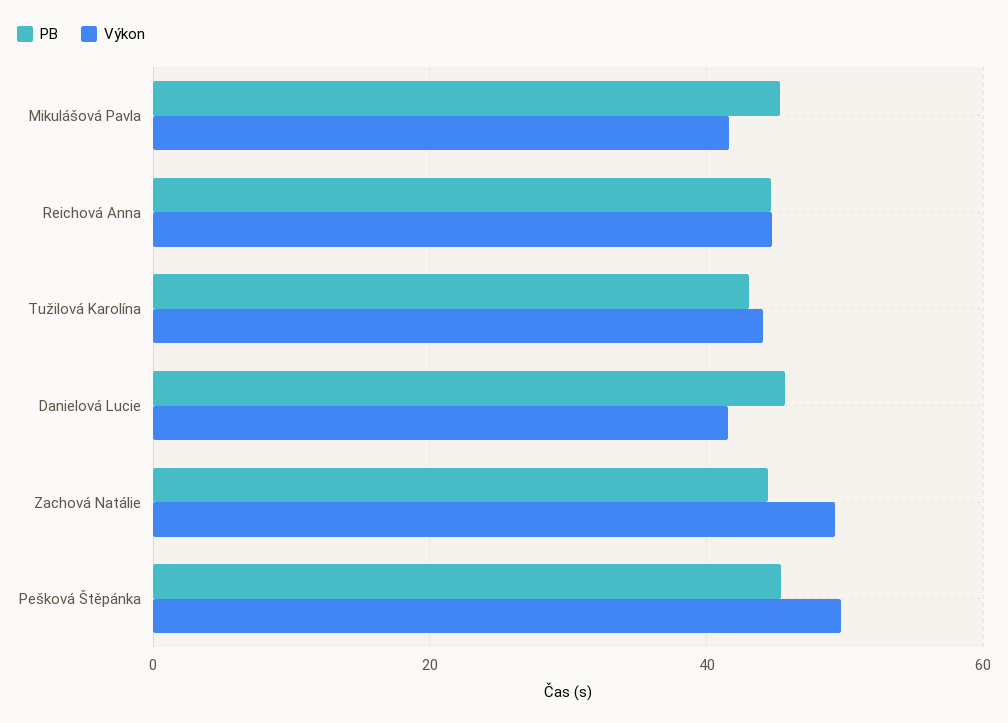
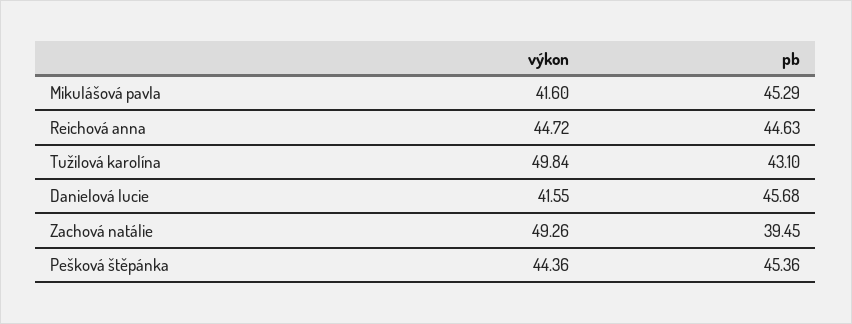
Výkon, Tužilová Karolína: 44 -> 49.84
PB, Zachová Natálie: 44 -> 39.45
Výkon, Pešková Štěpánka: 50 -> 44.36

